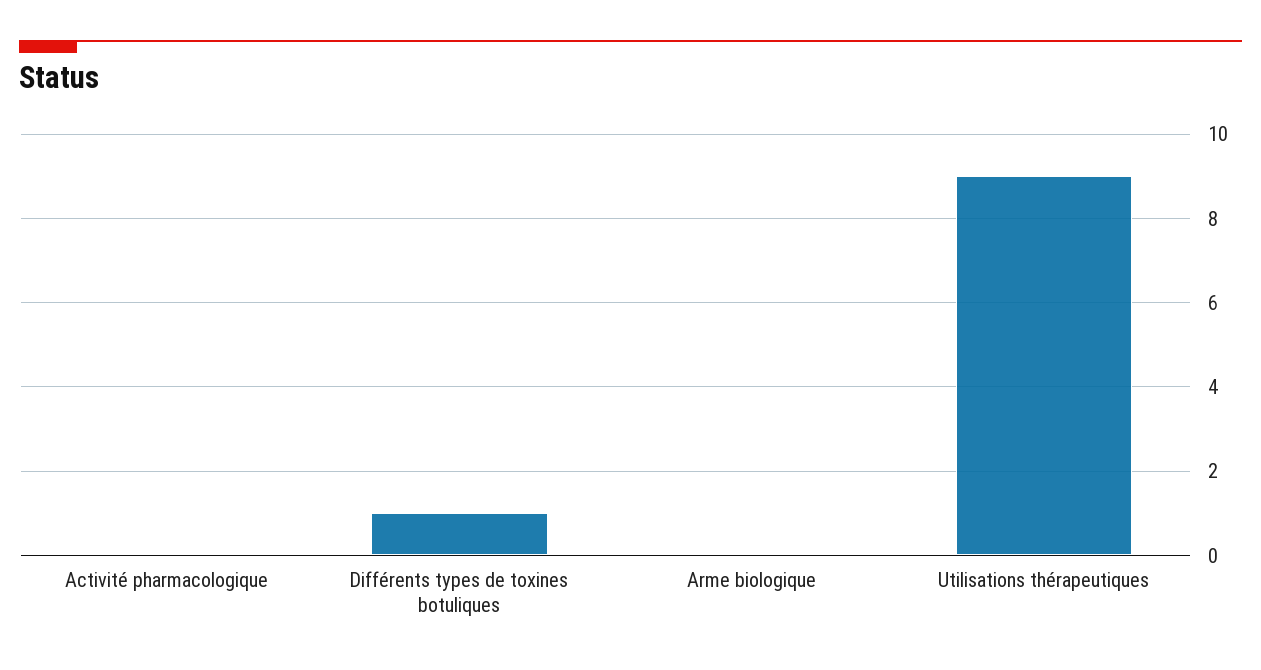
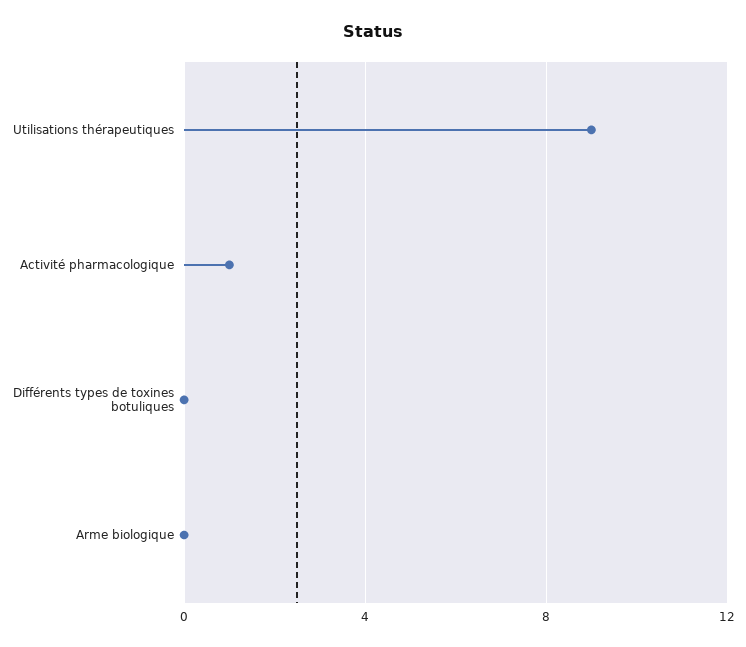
Activité pharmacologique: 0 -> 1
Différents types de toxines botuliques: 1 -> 0

